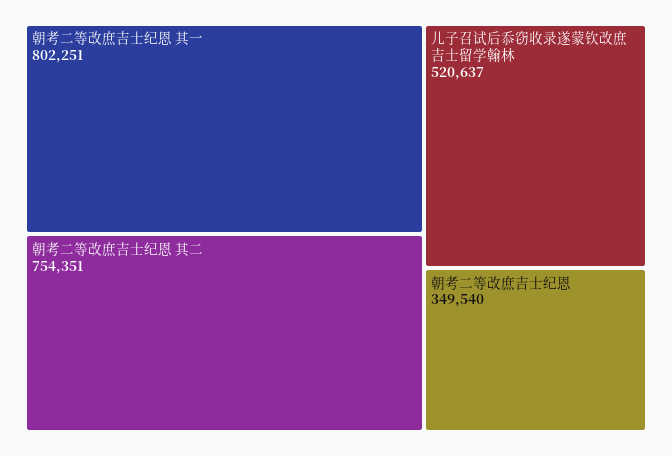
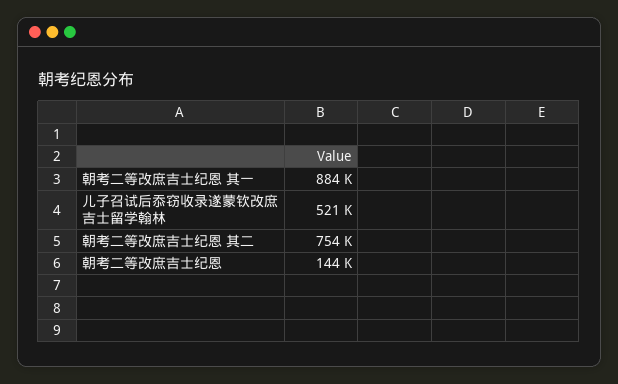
朝考二等改庶吉士纪恩 其一: 802251 -> 884000
朝考二等改庶吉士纪恩: 349540 -> 144000

